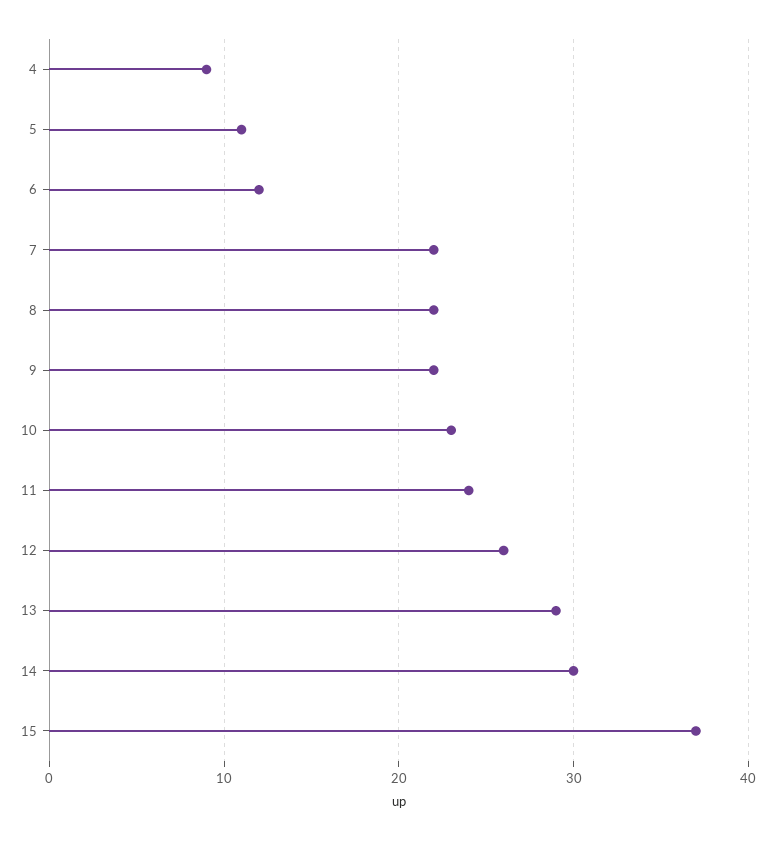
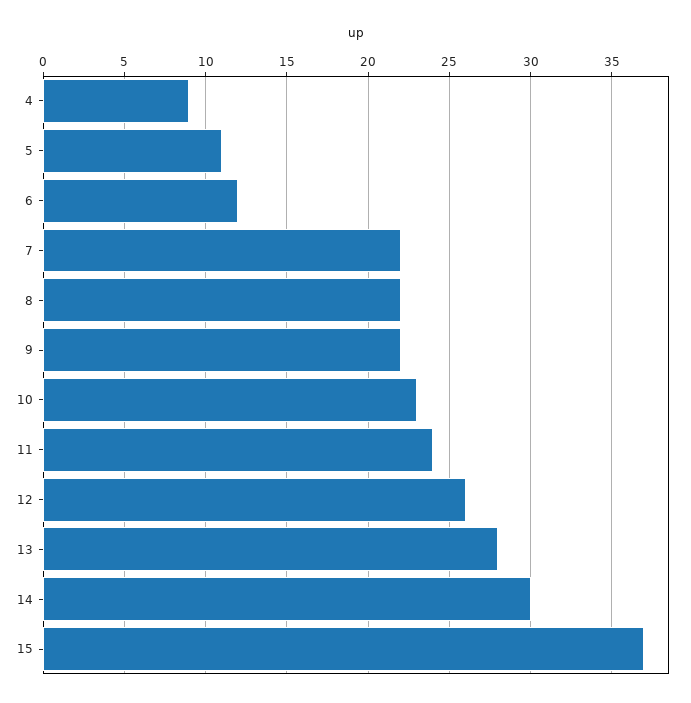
13: 29 -> 28

